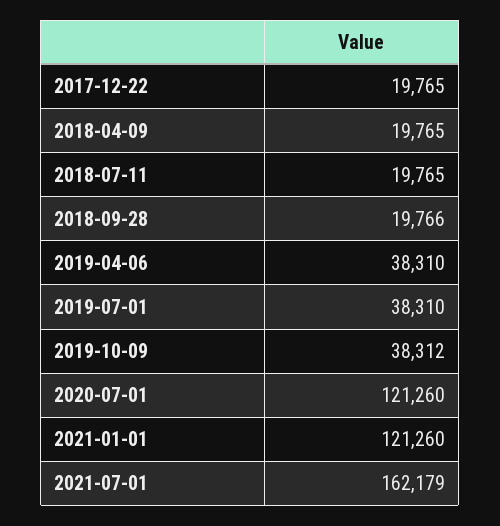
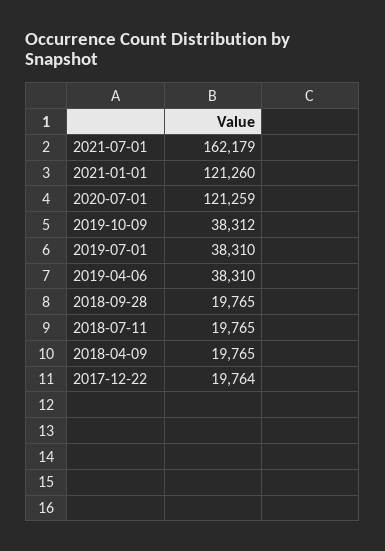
2017-12-22: 19765 -> 19764
2018-09-28: 19766 -> 19765
2020-07-01: 121260 -> 121259

